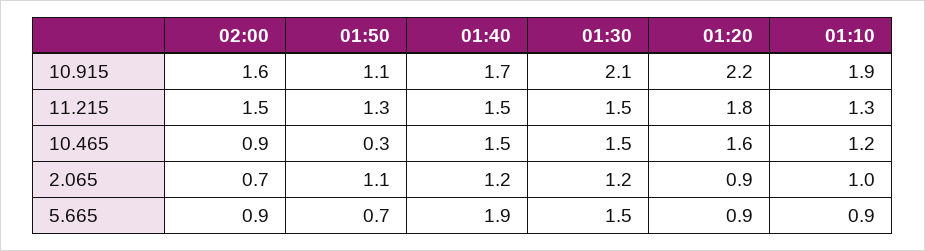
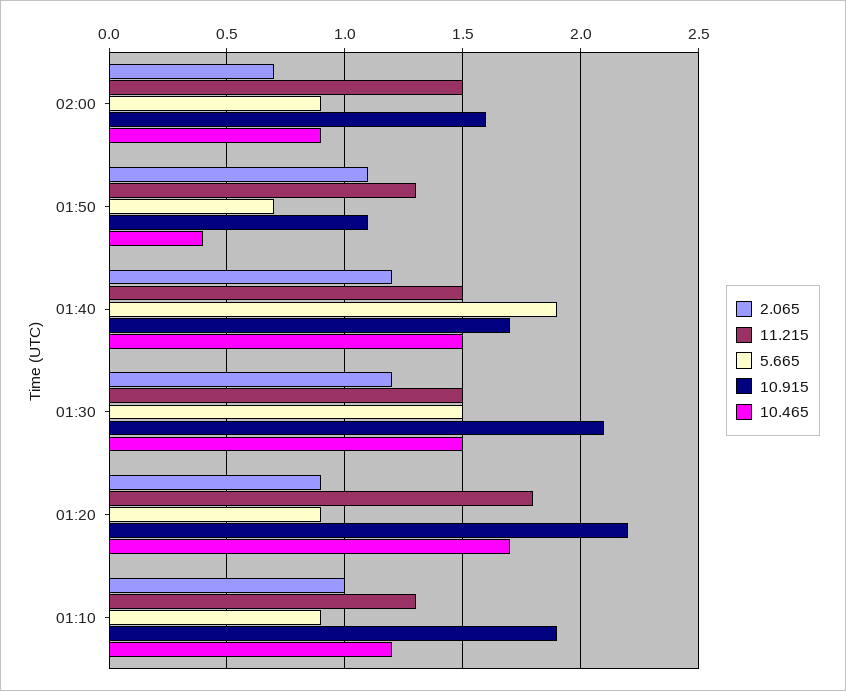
10.465, 01:50: 0.3 -> 0.4
10.465, 01:20: 1.6 -> 1.7

